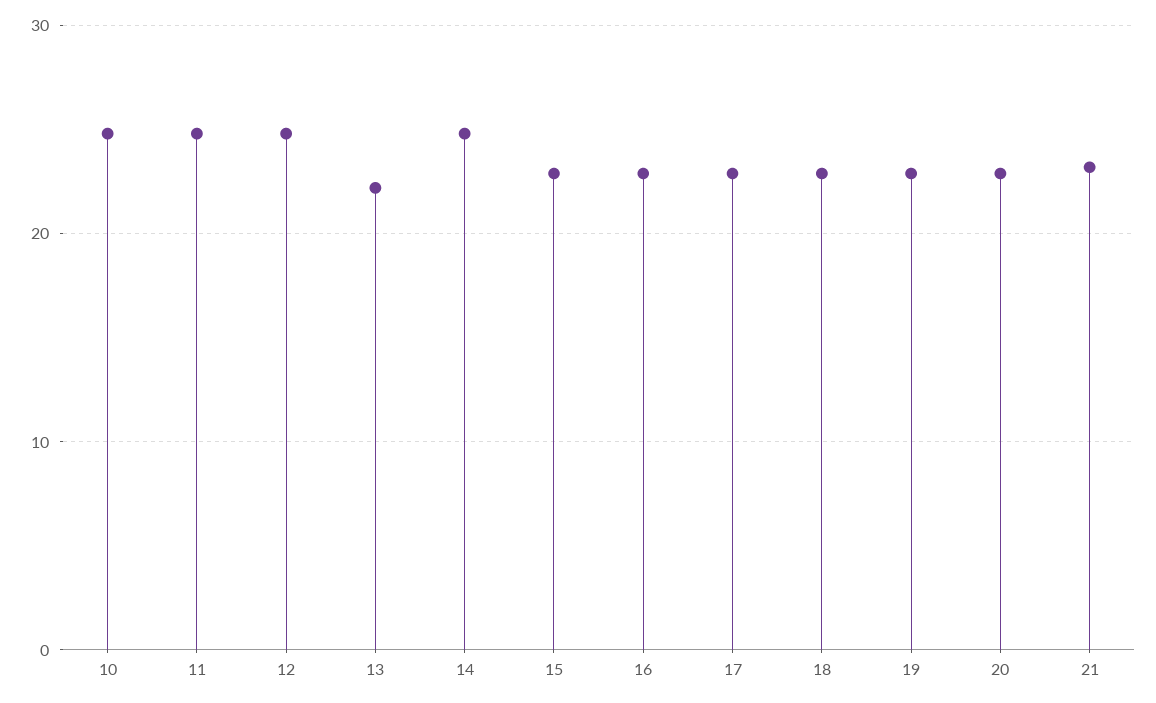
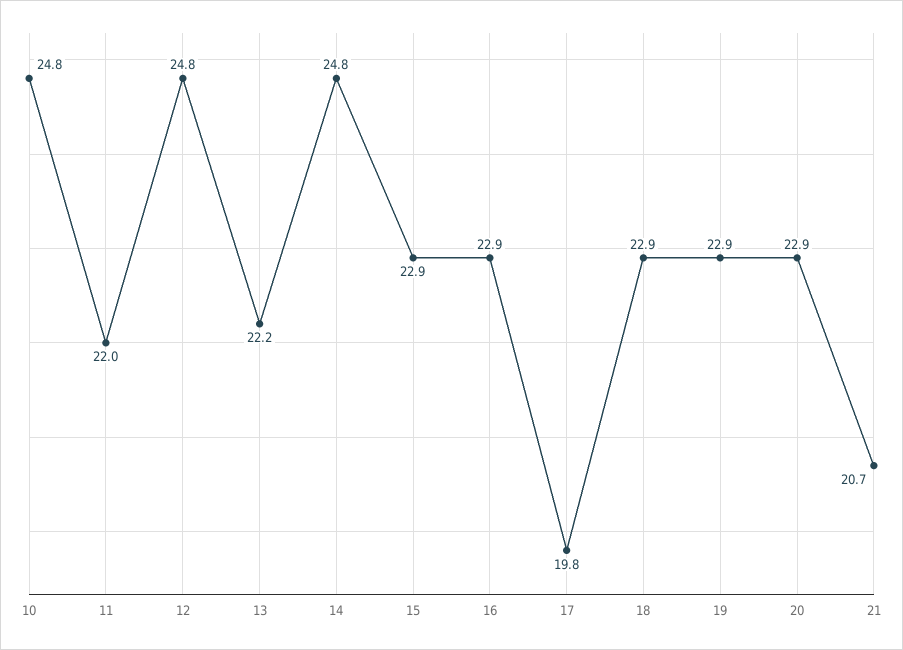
11: 25 -> 22
17: 23 -> 19.8
21: 23 -> 20.7

